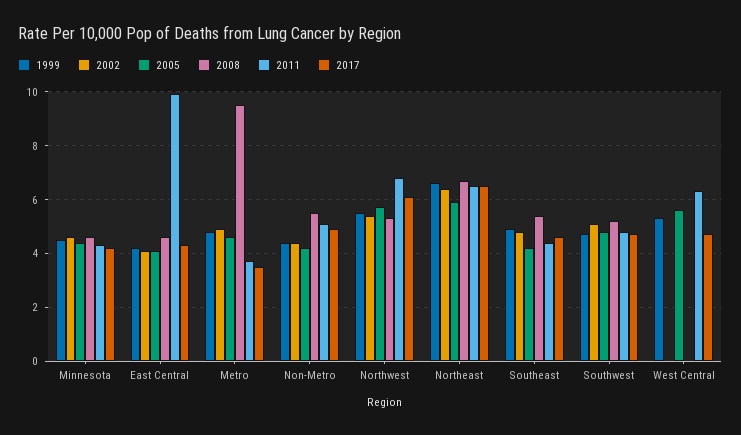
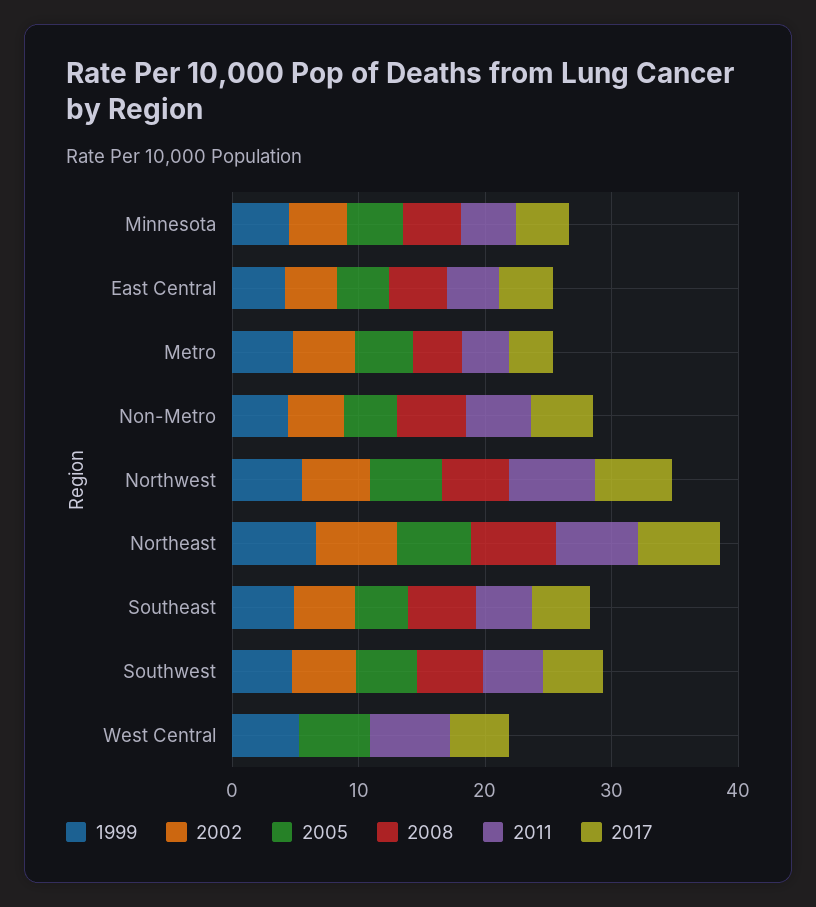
2011, East Central: 10 -> 4
2008, Metro: 9.5 -> 4

